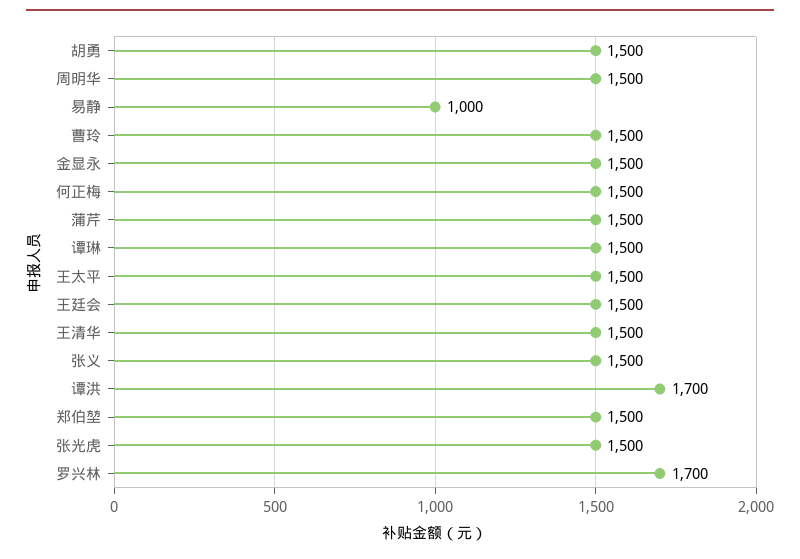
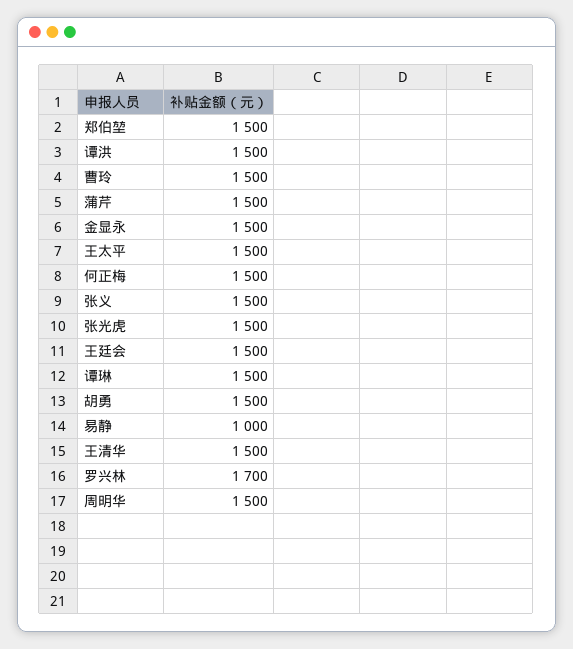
谭洪: 1700 -> 1500

